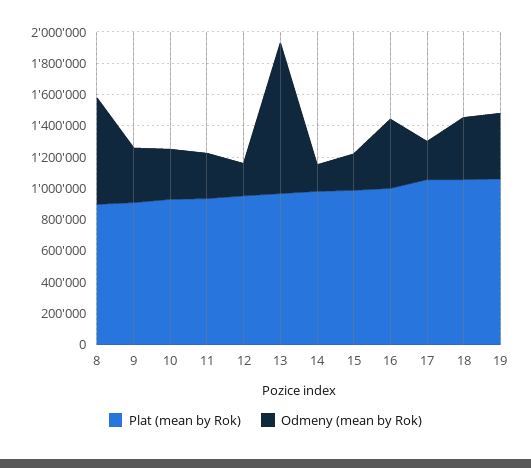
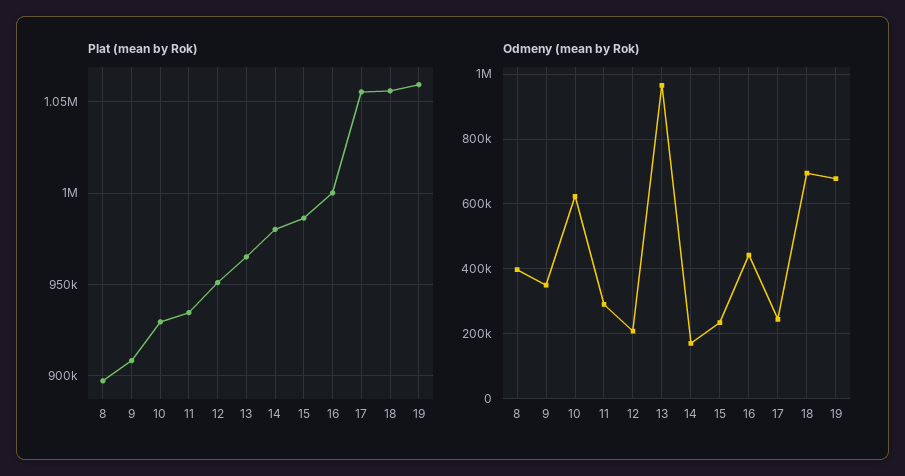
Odmeny (mean by Rok), 8: 700000 -> 400000
Odmeny (mean by Rok), 10: 300000 -> 620000
Odmeny (mean by Rok), 18: 400000 -> 700000
Odmeny (mean by Rok), 19: 400000 -> 680000

